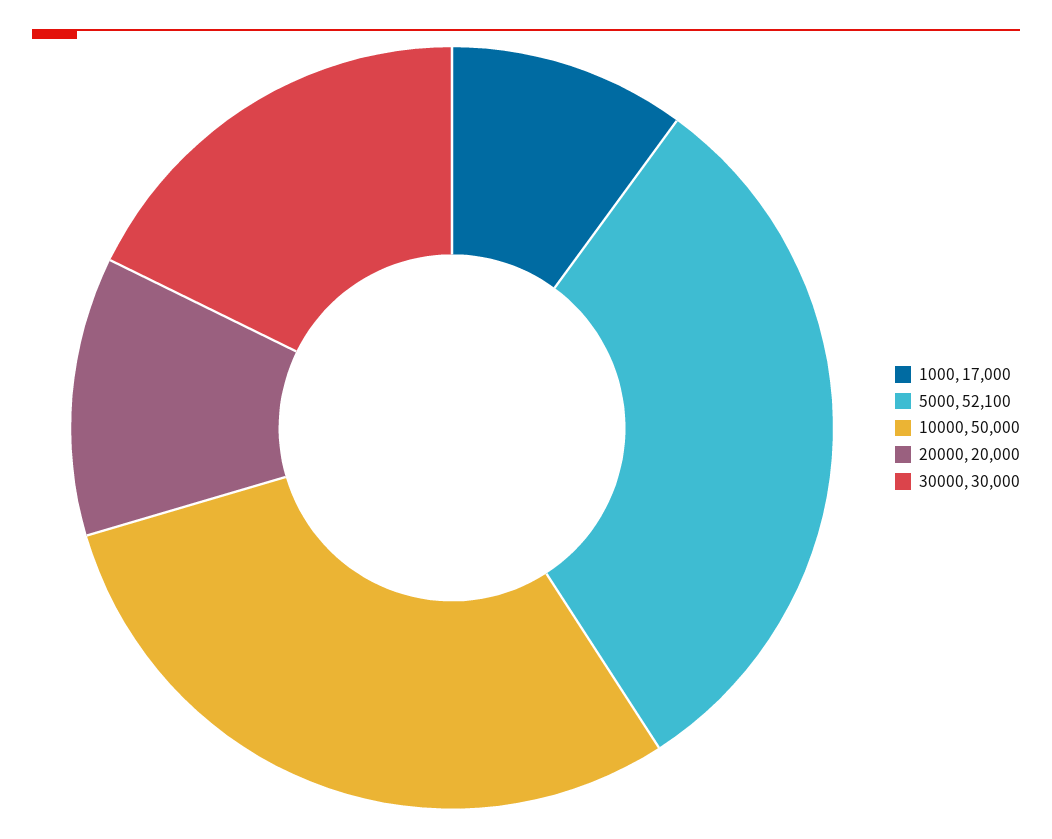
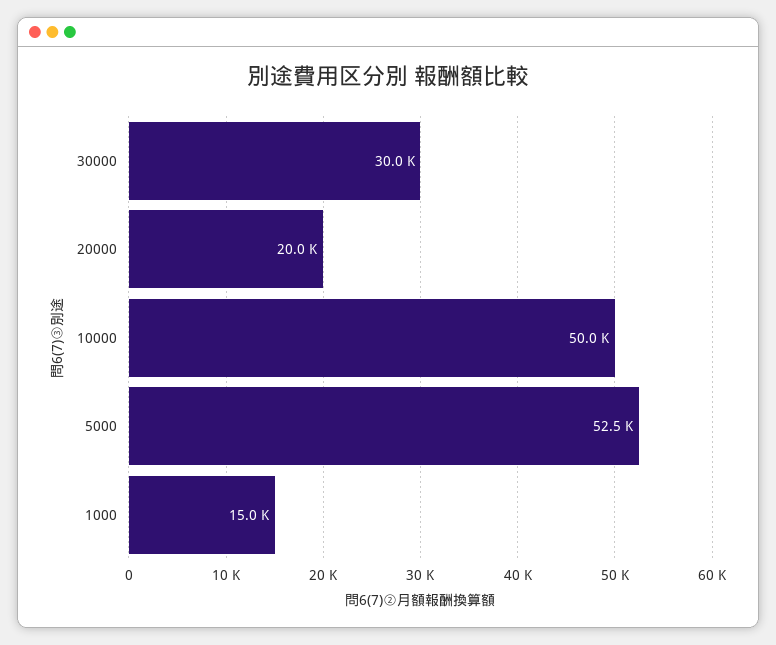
1000: 17000 -> 15000
5000: 52100 -> 52500

